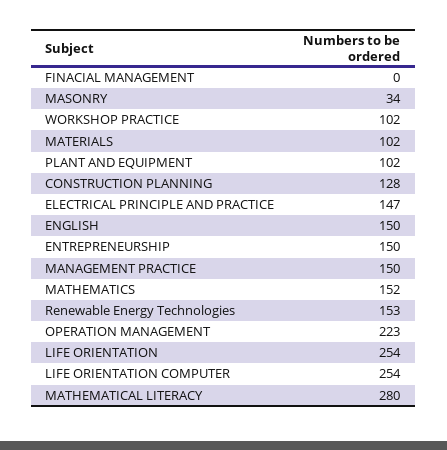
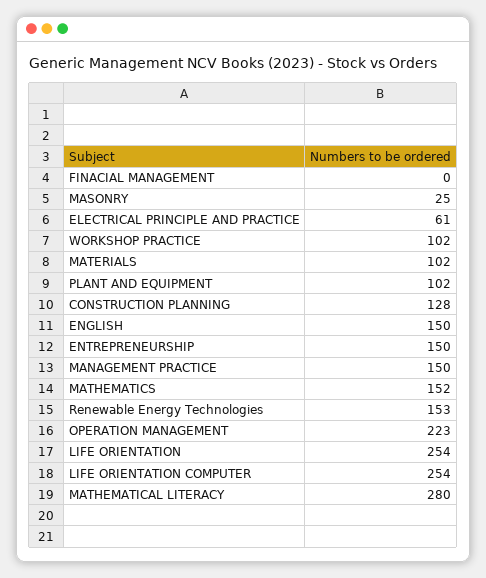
MASONRY: 34 -> 25
ELECTRICAL PRINCIPLE AND PRACTICE: 147 -> 61

